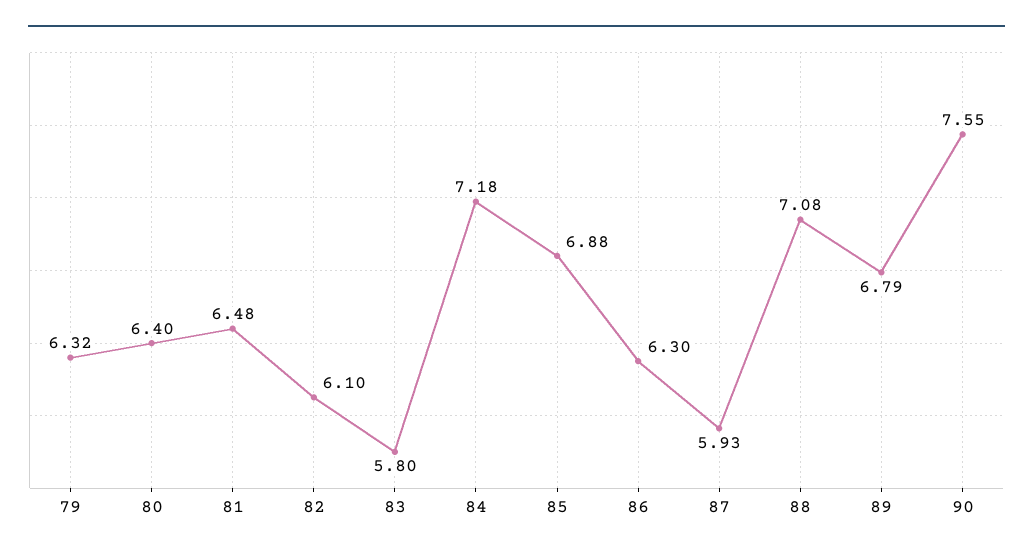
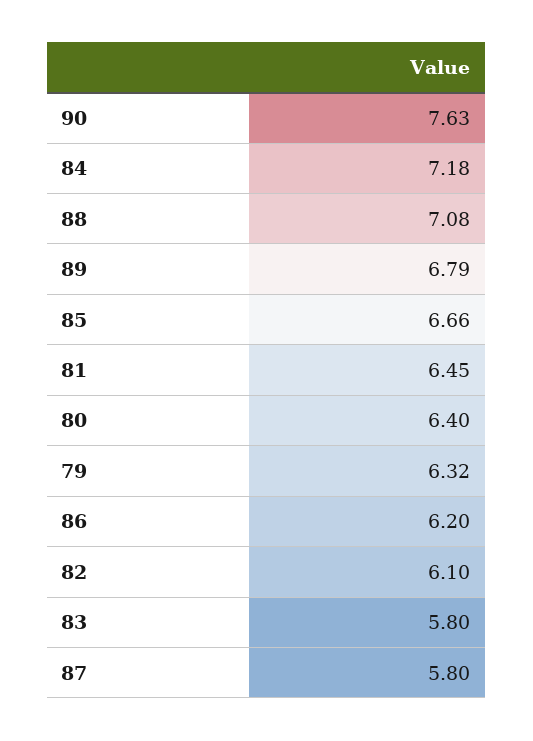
81: 6.48 -> 6.45
85: 6.88 -> 6.66
86: 6.3 -> 6.2
87: 5.93 -> 5.8
90: 7.55 -> 7.63

